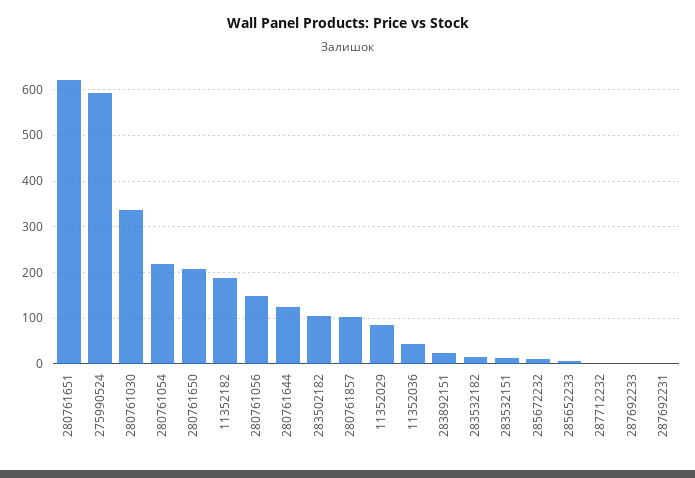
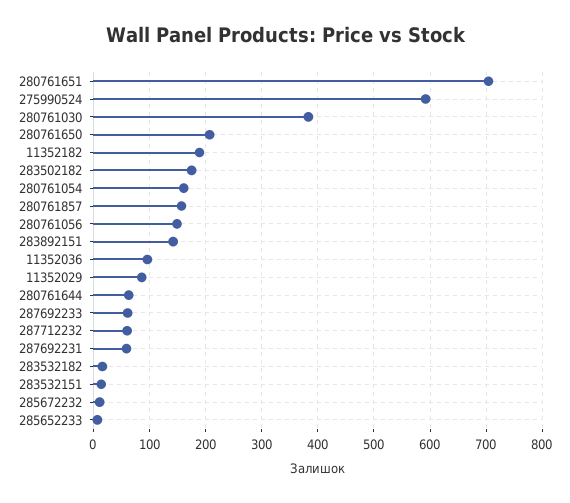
280761651: 620 -> 700
280761030: 340 -> 380
280761054: 220 -> 160
280761644: 120 -> 60
283502182: 100 -> 180
280761857: 100 -> 160
11352036: 40 -> 100
283892151: 20 -> 140
287712232: 0 -> 60
287692233: 0 -> 60
287692231: 0 -> 60

